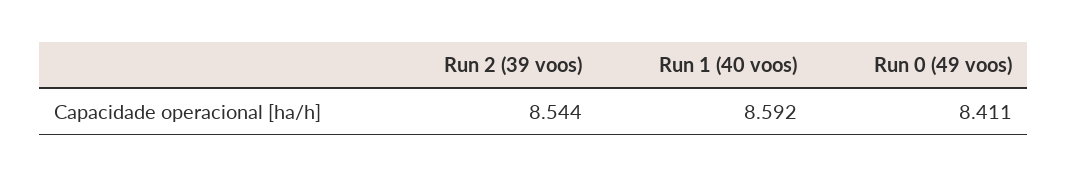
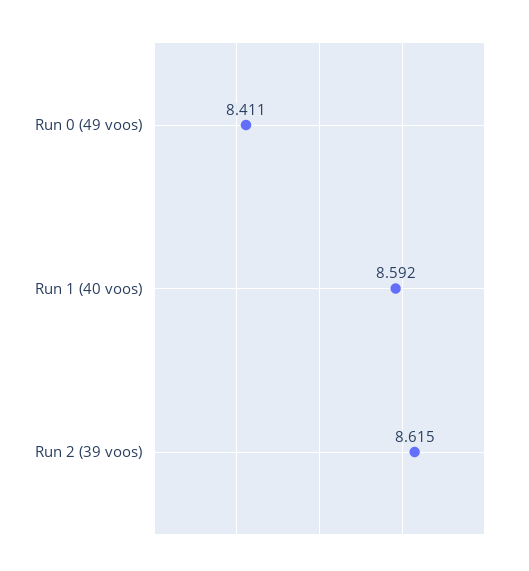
Run 2 (39 voos): 8.544 -> 8.615

